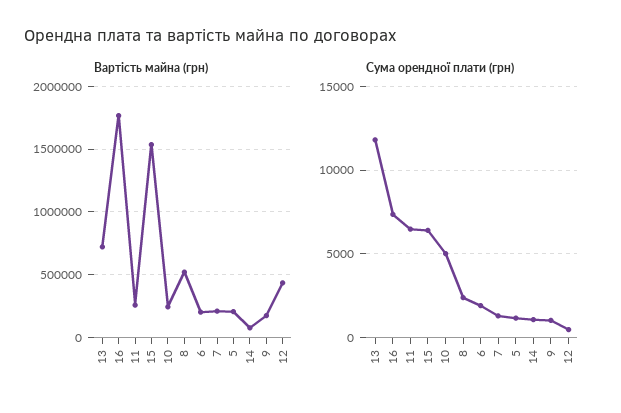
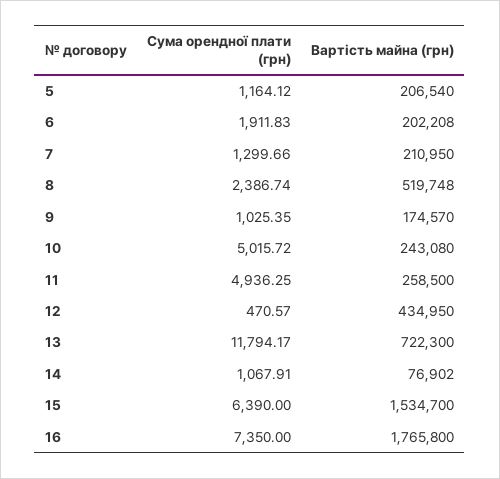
Сума орендної плати (грн), 11: 6500 -> 4936.25

